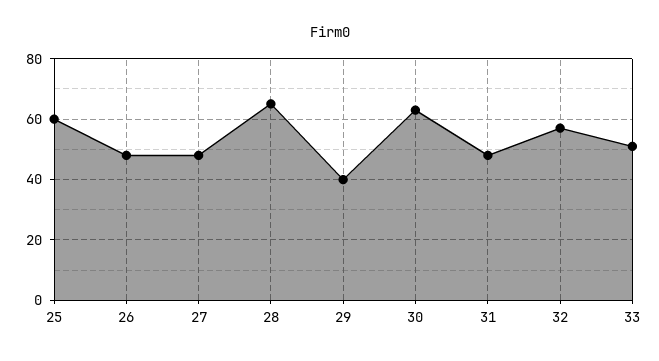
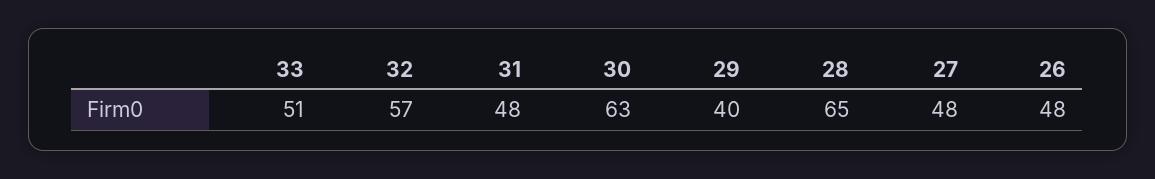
25: 60 -> none

